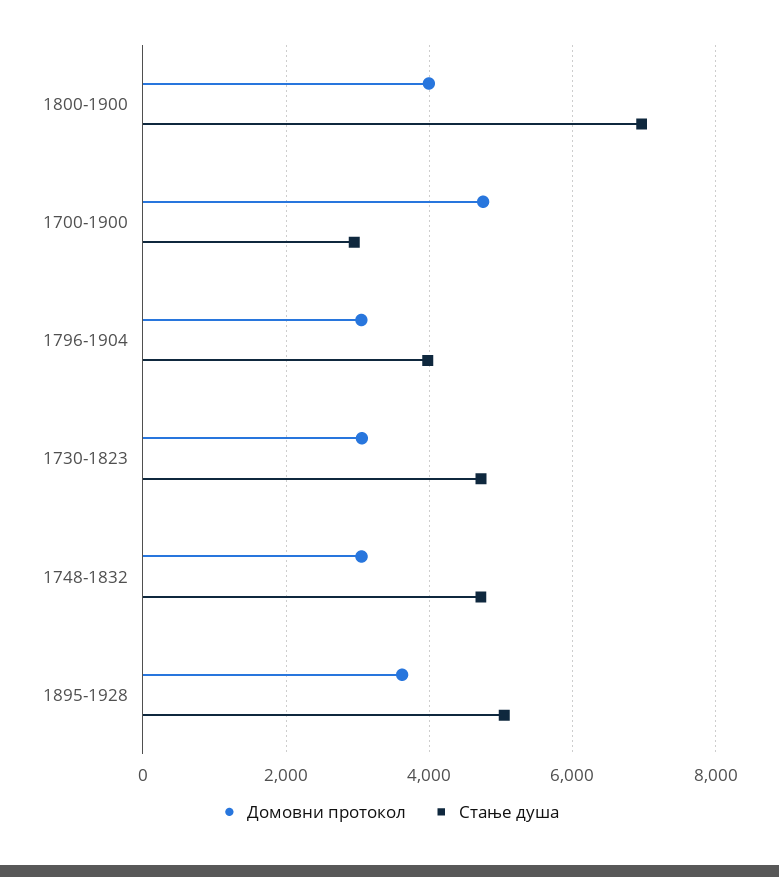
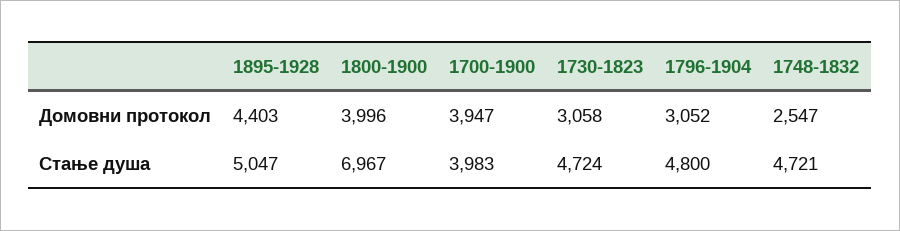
Домовни протокол, 1700-1900: 4800 -> 3947
Стање душа, 1700-1900: 3000 -> 3983
Стање душа, 1796-1904: 4000 -> 4800
Домовни протокол, 1748-1832: 3000 -> 2547
Домовни протокол, 1895-1928: 3600 -> 4403

